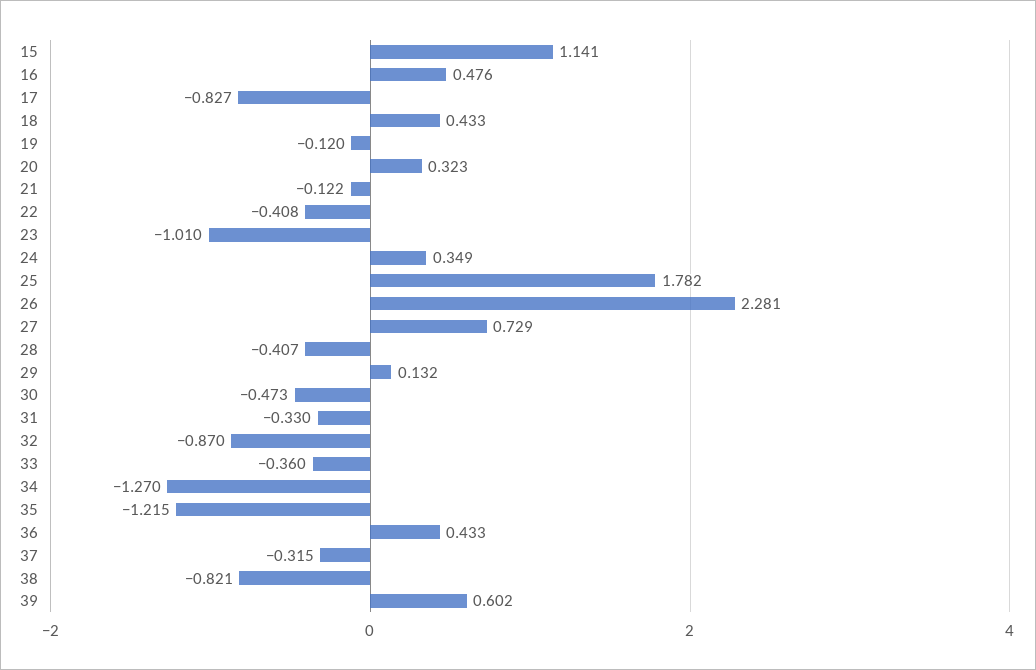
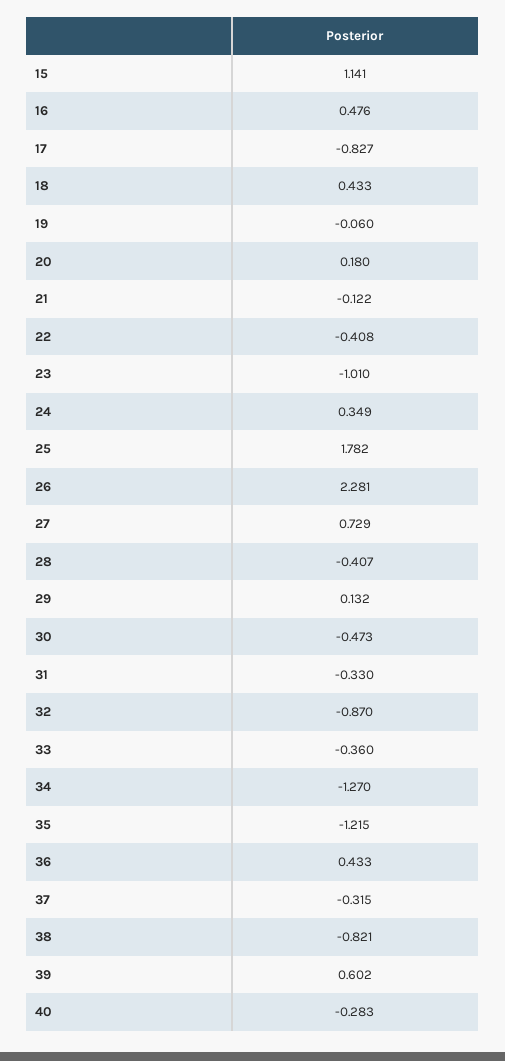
19: -0.12 -> -0.06
20: 0.323 -> 0.18
40: none -> -0.283

